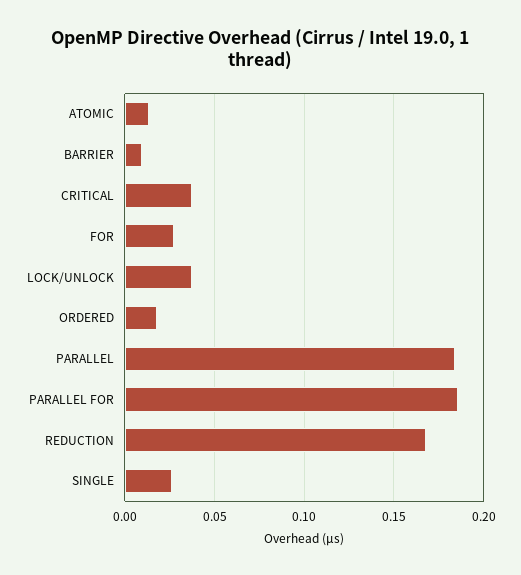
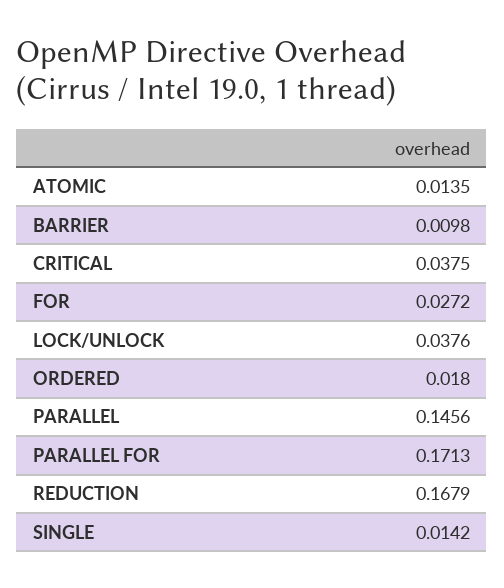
PARALLEL: 0.185 -> 0.1456
PARALLEL FOR: 0.185 -> 0.1713
SINGLE: 0.025 -> 0.0142

